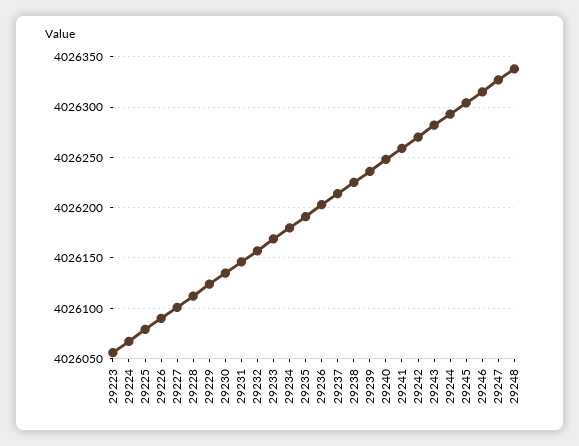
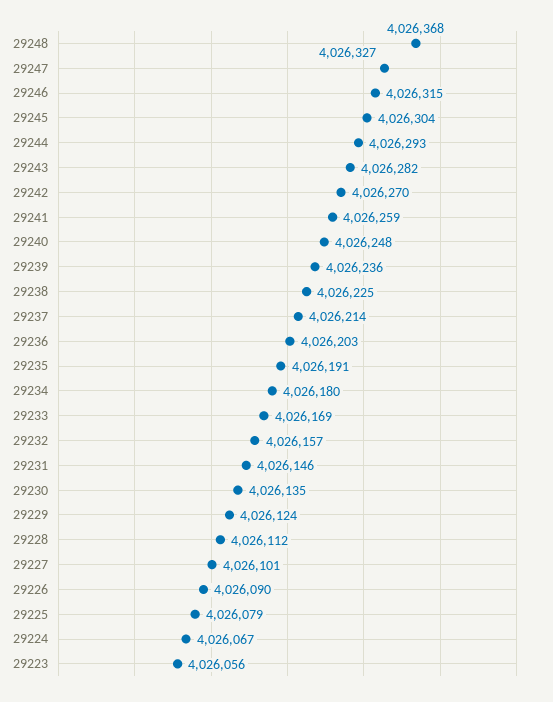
29248: 4026340 -> 4026368

